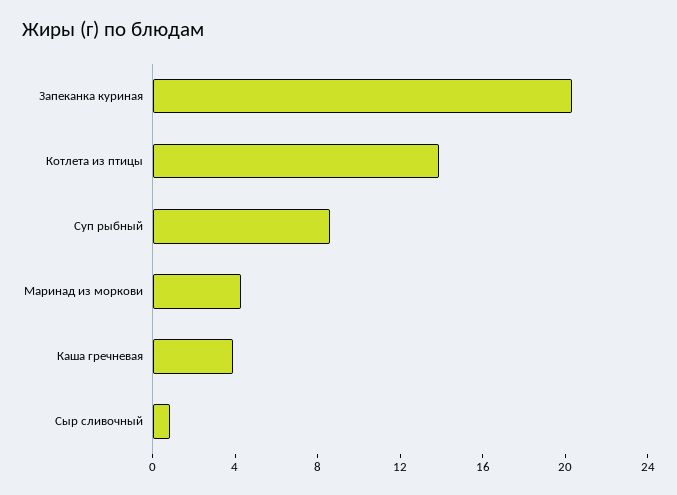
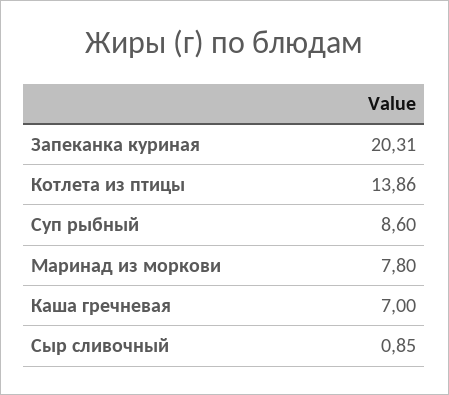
Маринад из моркови: 4 -> 7.8
Каша гречневая: 4 -> 7

